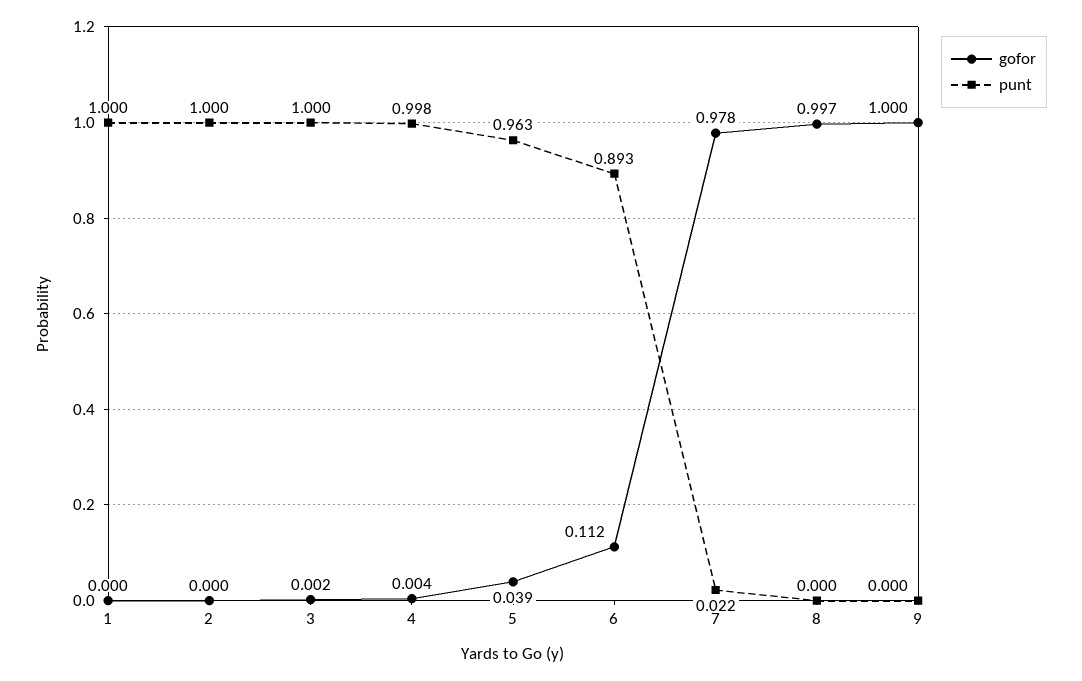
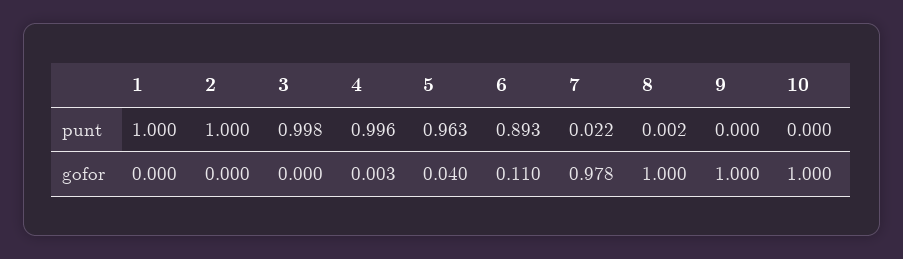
gofor, 3: 0.002 -> 0
punt, 3: 1 -> 0.998
gofor, 4: 0.004 -> 0.003
punt, 4: 0.998 -> 0.996
gofor, 5: 0.039 -> 0.04
gofor, 6: 0.112 -> 0.11
gofor, 8: 0.997 -> 1
punt, 8: 0 -> 0.002
punt, 10: none -> 0
gofor, 10: none -> 1

